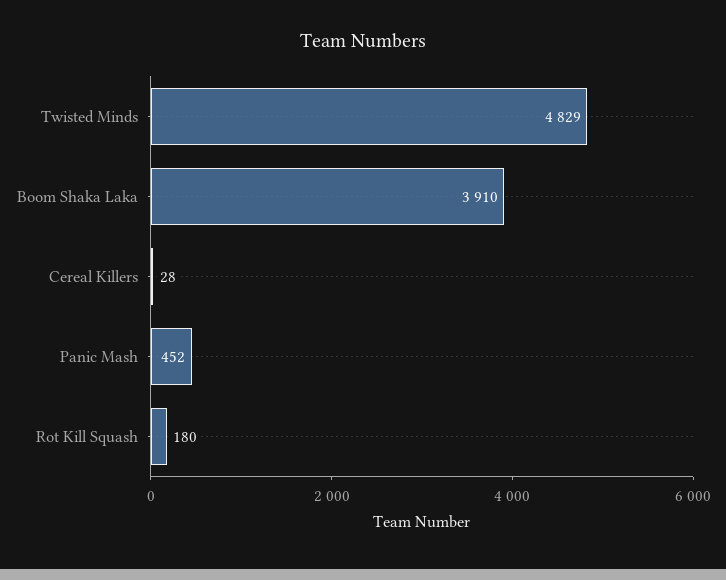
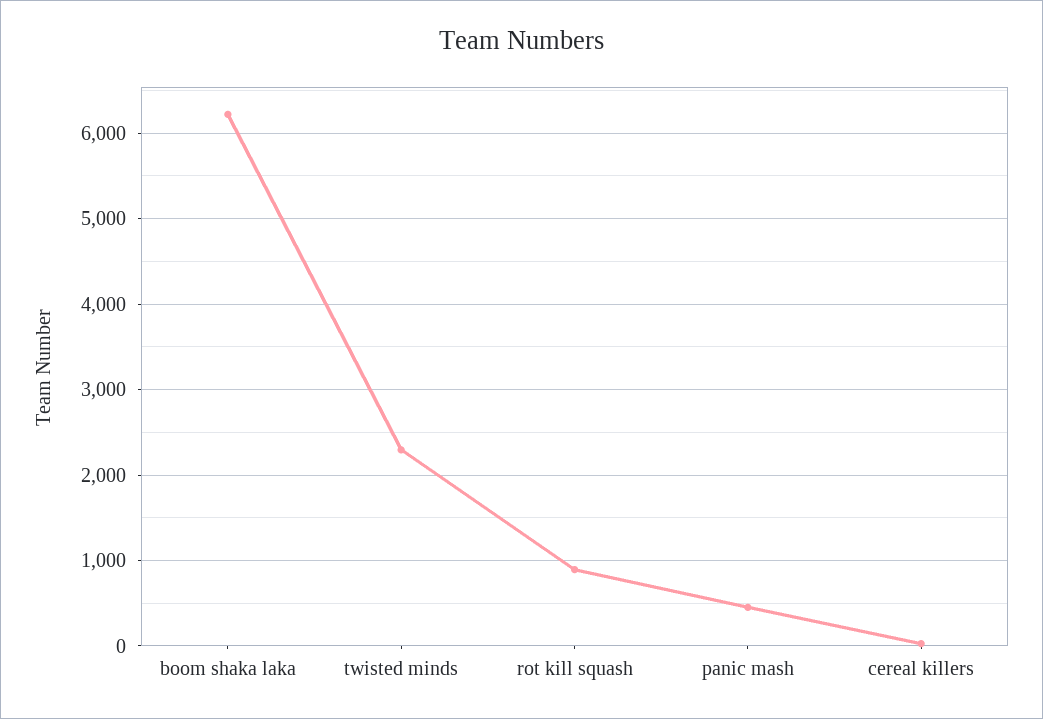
Twisted Minds: 4829 -> 2300
Boom Shaka Laka: 3910 -> 6200
Rot Kill Squash: 180 -> 900

